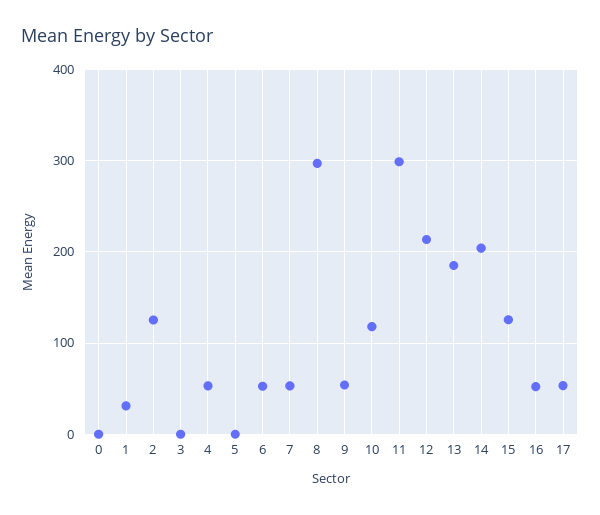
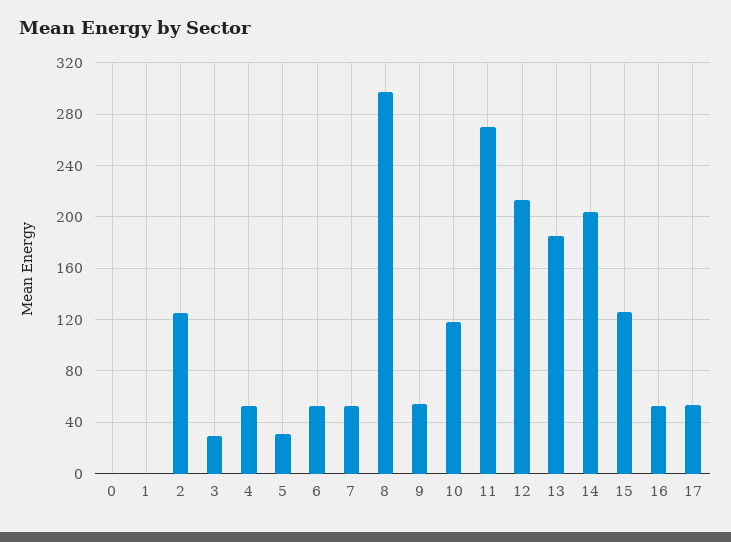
1: 30 -> 0
3: 0 -> 30
5: 0 -> 30
11: 300 -> 270

